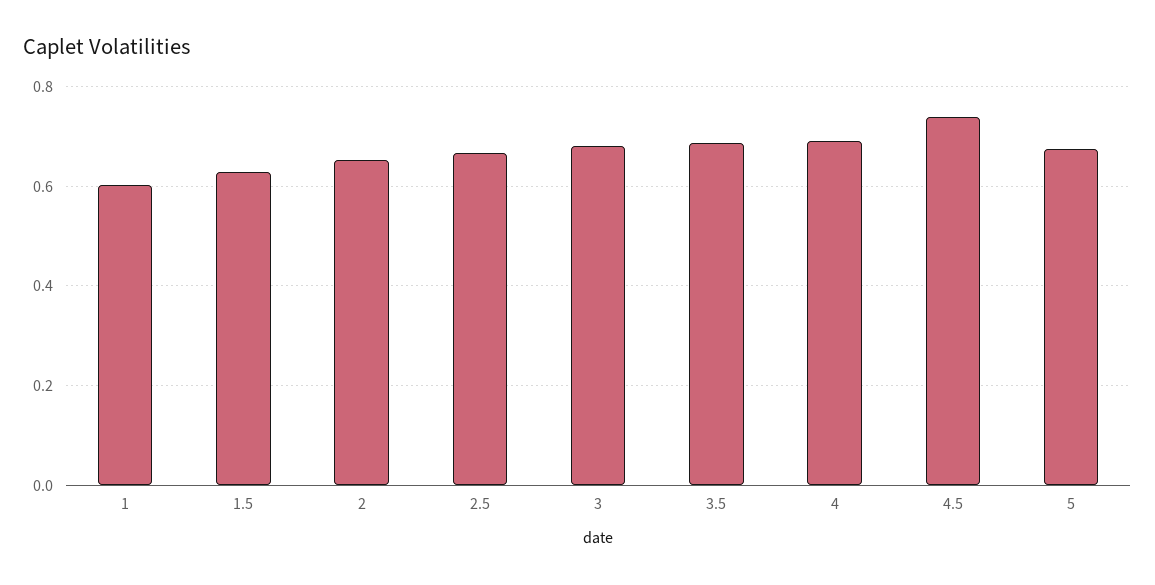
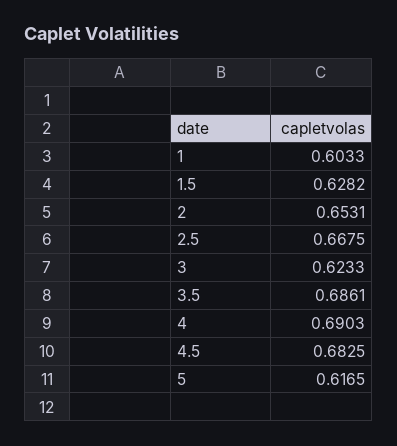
3: 0.68 -> 0.6233
4.5: 0.74 -> 0.6825
5: 0.68 -> 0.6165

